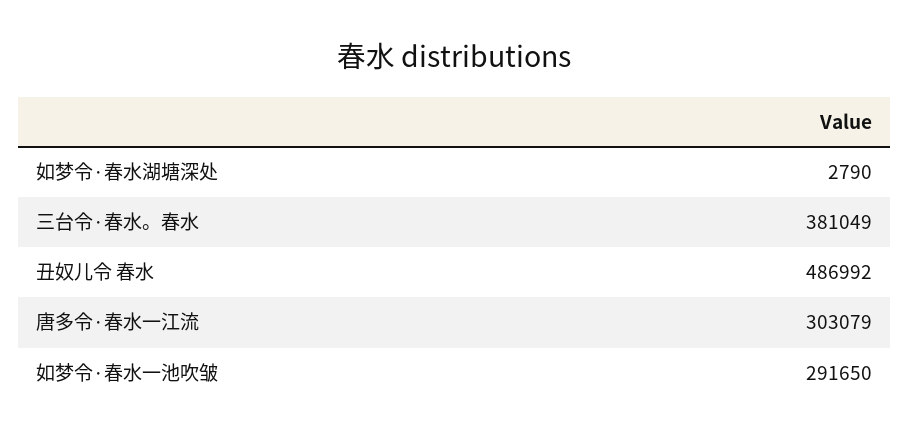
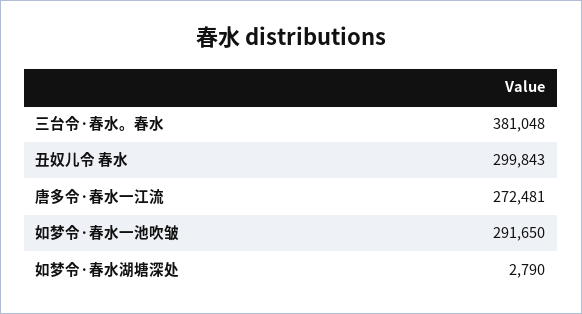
三台令·春水。春水: 381049 -> 381048
丑奴儿令 春水: 486992 -> 299843
唐多令·春水一江流: 303079 -> 272481

